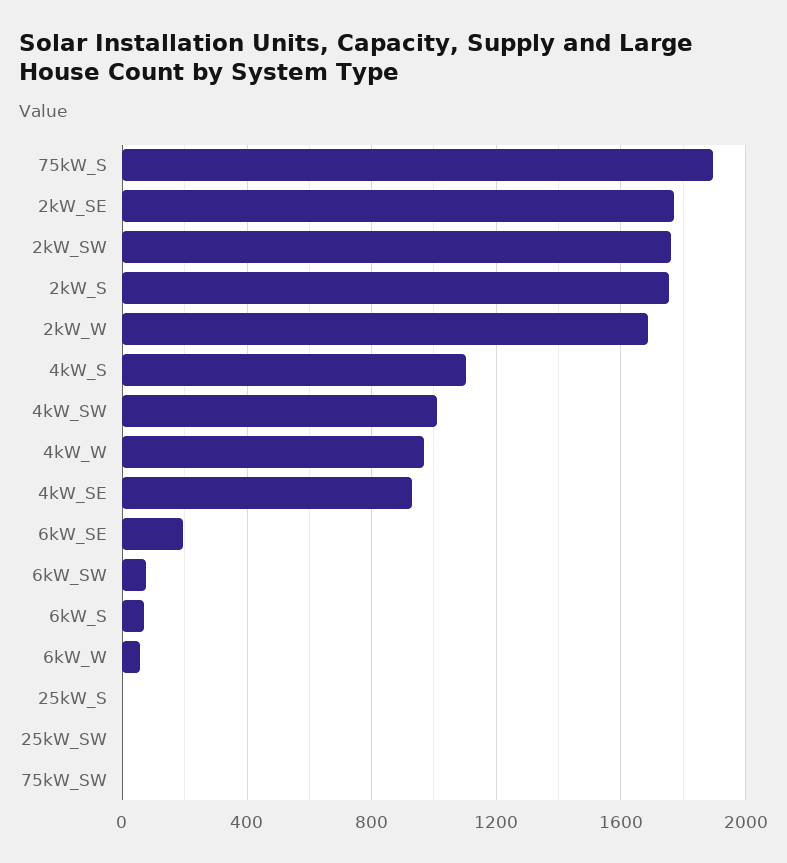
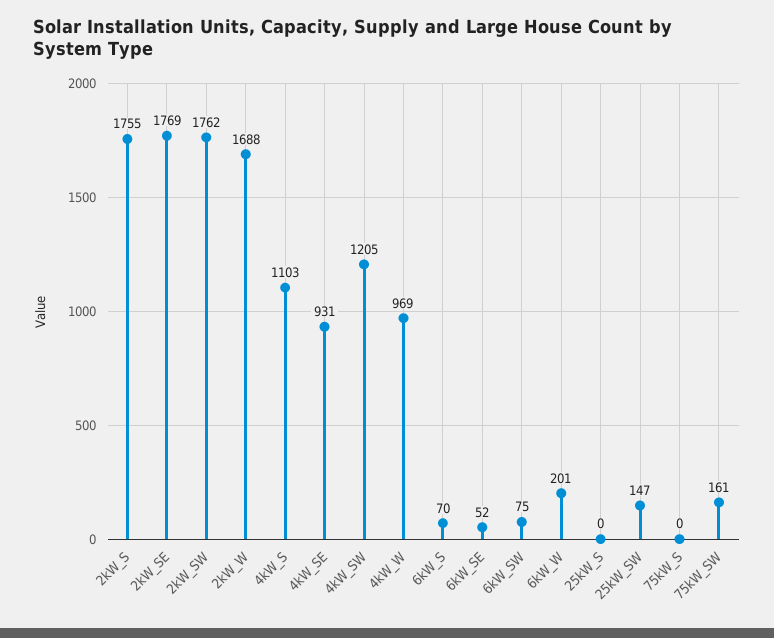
75kW_S: 1900 -> 0
4kW_SW: 1000 -> 1205
6kW_SE: 200 -> 52
6kW_W: 50 -> 201
25kW_SW: 0 -> 147
75kW_SW: 0 -> 161

